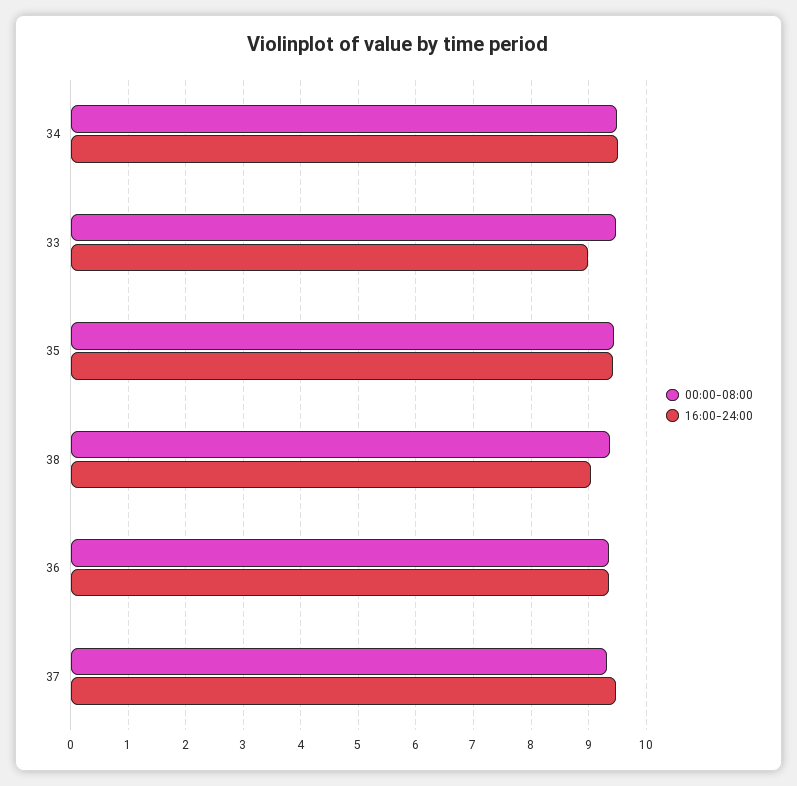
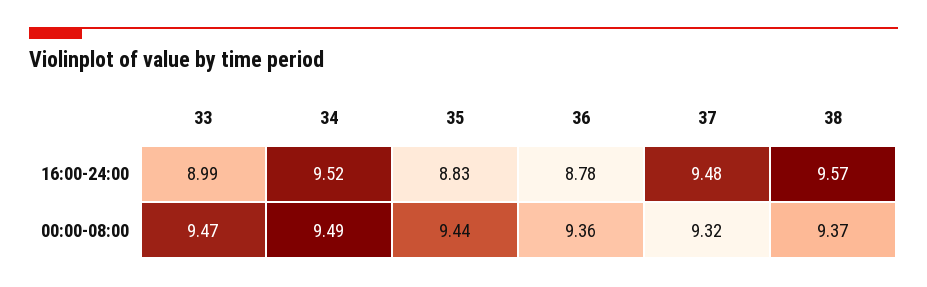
16:00-24:00, 35: 9.4 -> 8.83
16:00-24:00, 38: 9 -> 9.57
16:00-24:00, 36: 9.4 -> 8.78

